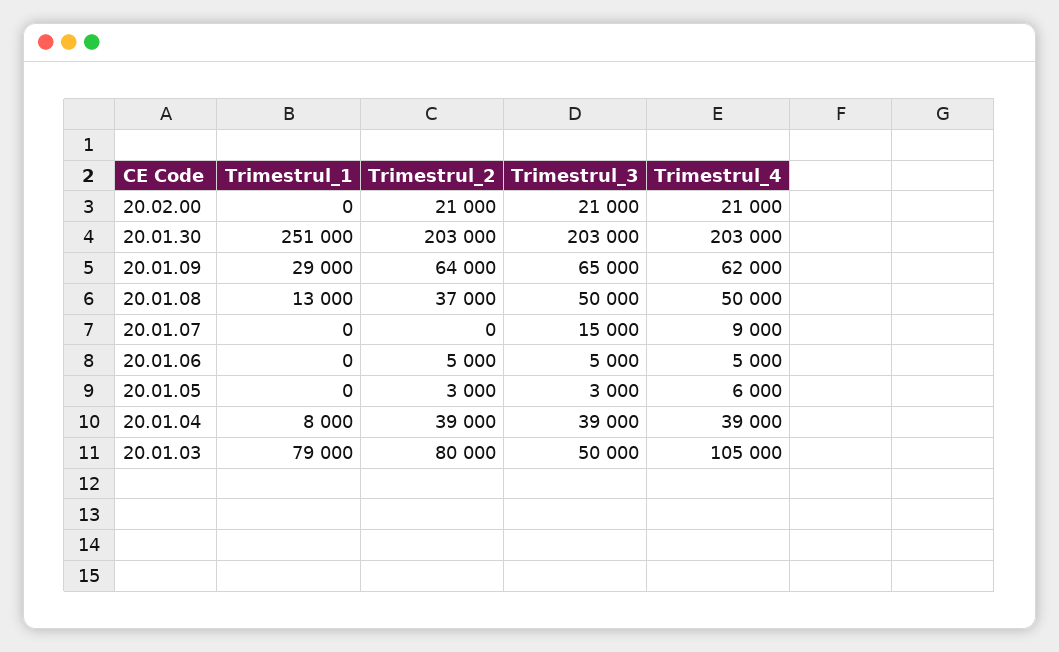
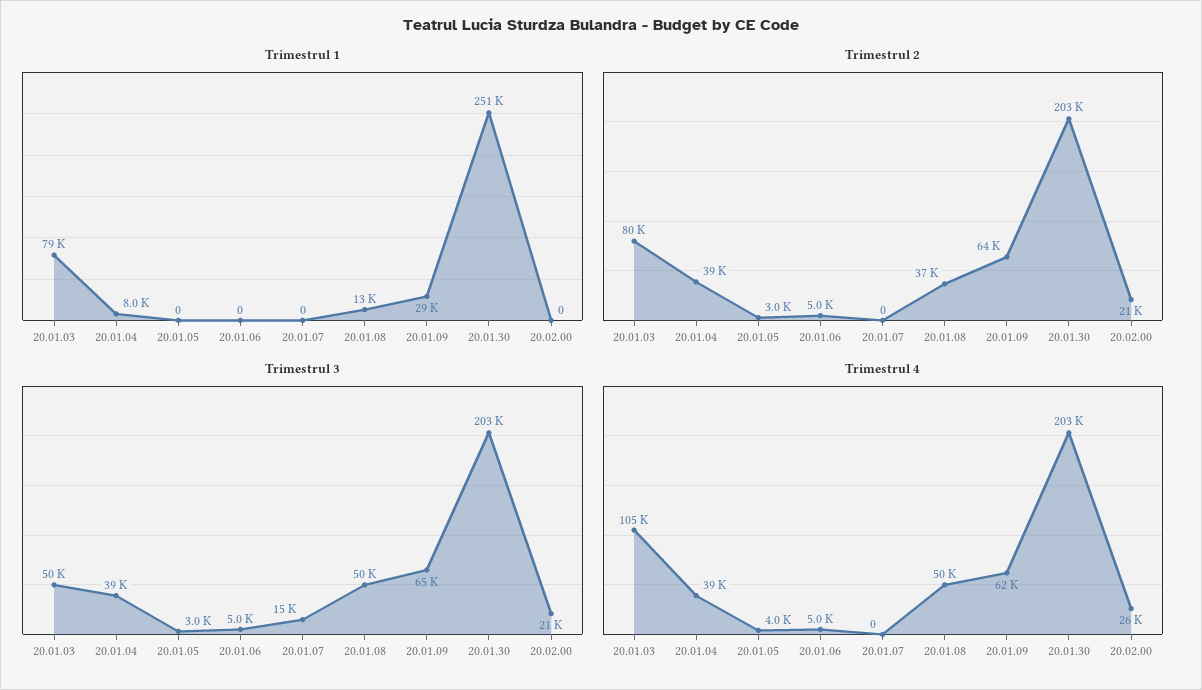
Trimestrul_4, 20.02.00: 21000 -> 26000
Trimestrul_4, 20.01.07: 9000 -> 0
Trimestrul_4, 20.01.05: 6000 -> 4000

